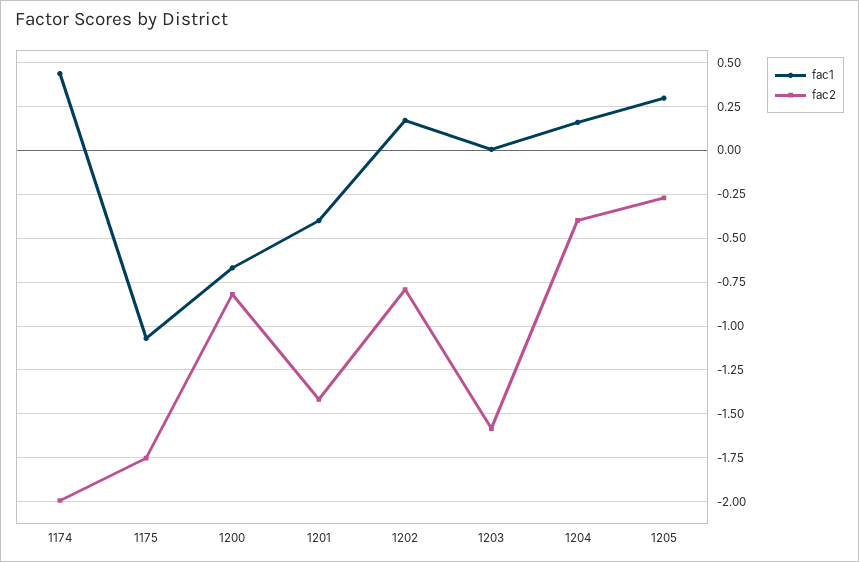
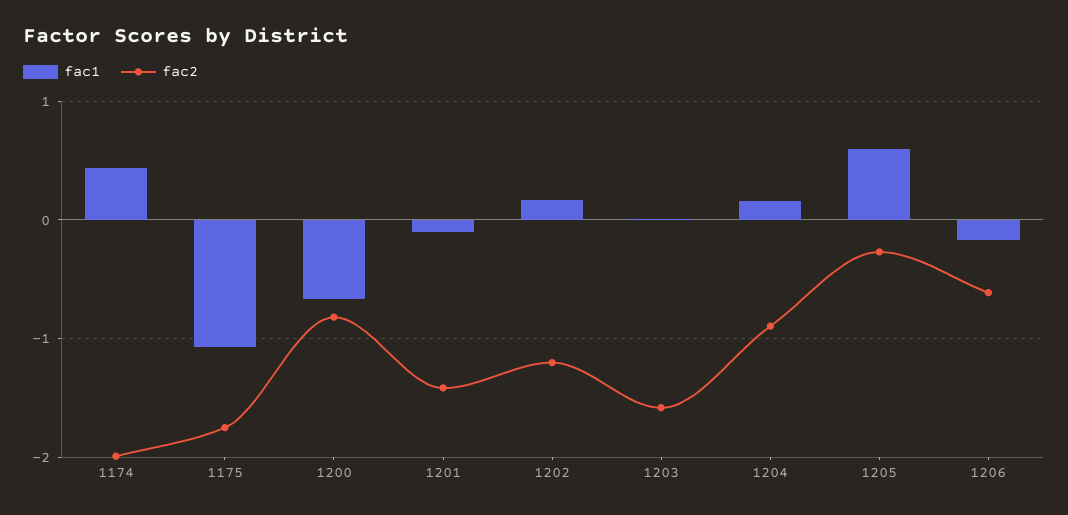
fac1, 1201: -0.4 -> -0.1
fac2, 1202: -0.8 -> -1.2
fac2, 1204: -0.4 -> -0.9
fac1, 1205: 0.3 -> 0.6
fac1, 1206: none -> -0.2
fac2, 1206: none -> -0.6

